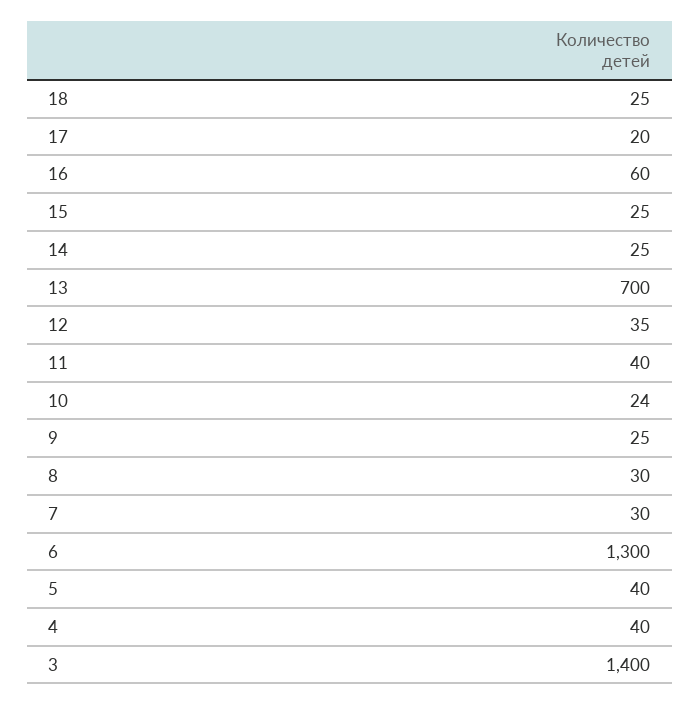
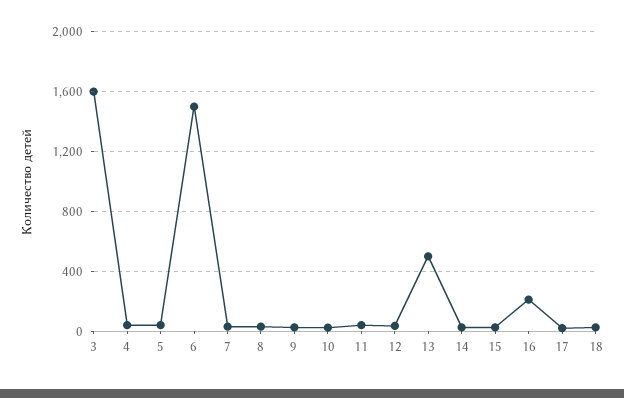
16: 60 -> 200
13: 700 -> 500
6: 1300 -> 1500
3: 1400 -> 1600

